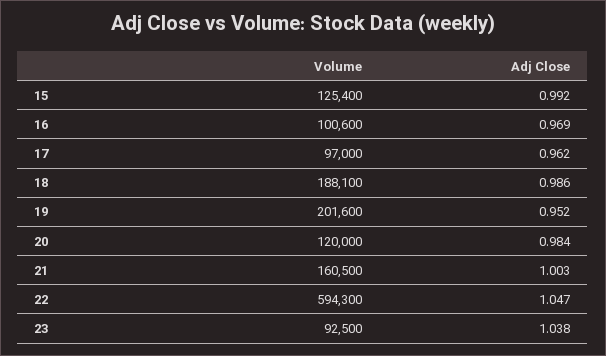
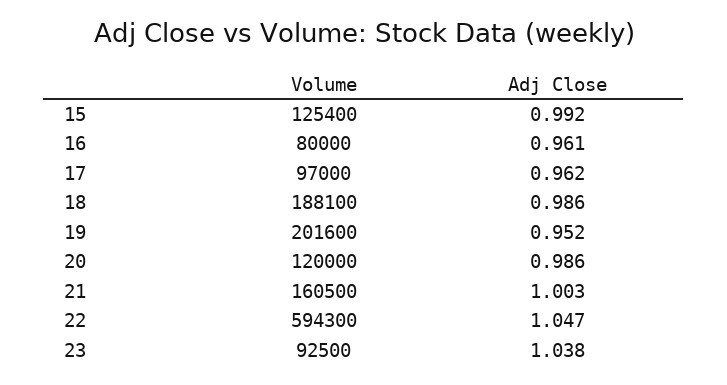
Volume, 16: 100600 -> 80000
Adj Close, 16: 0.969 -> 0.961
Adj Close, 20: 0.984 -> 0.986

